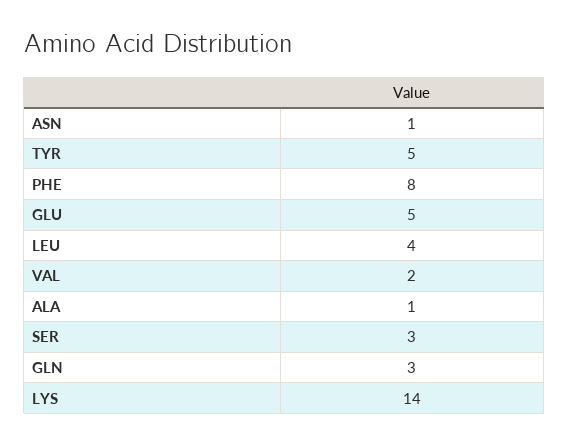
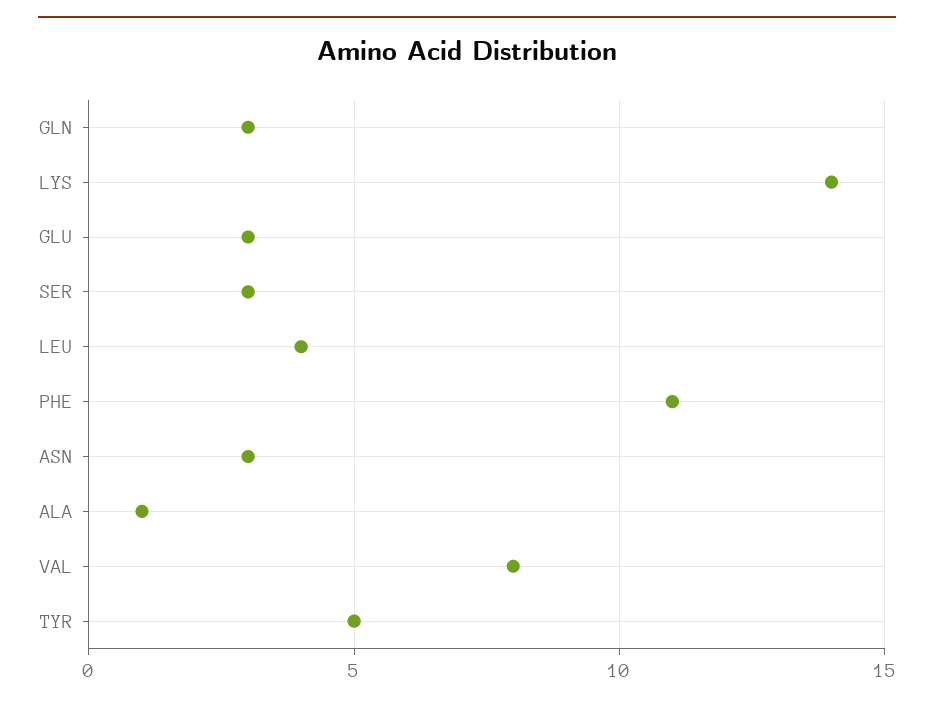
ASN: 1 -> 3
PHE: 8 -> 11
GLU: 5 -> 3
VAL: 2 -> 8

